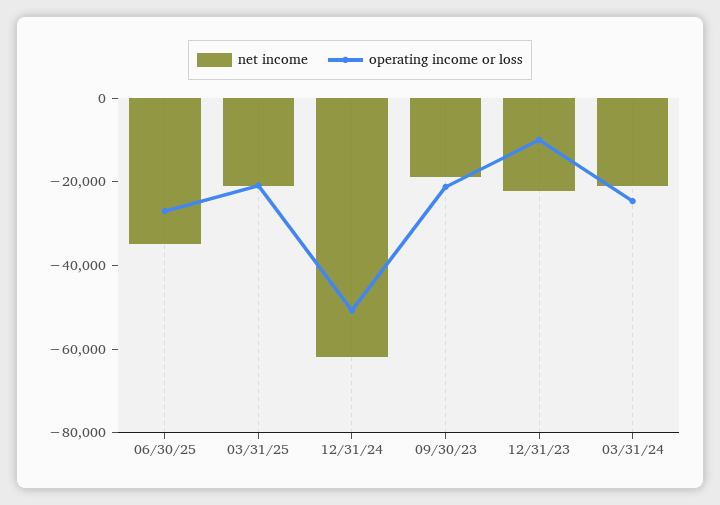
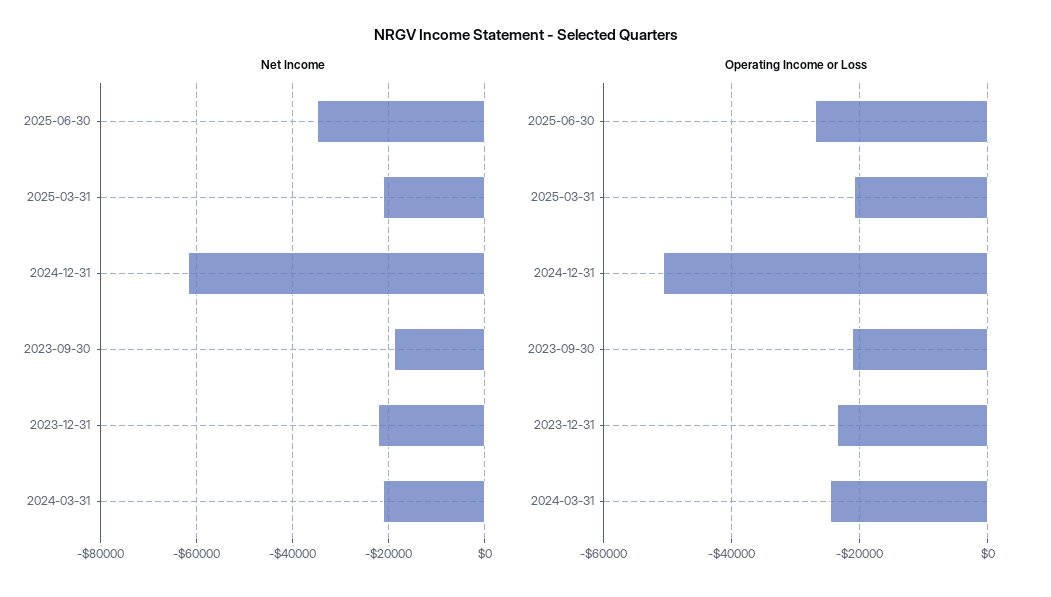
operating income or loss, 12/31/23: -10000 -> -24000

